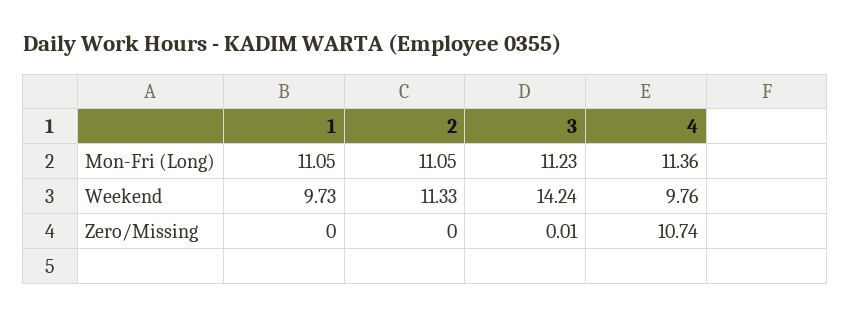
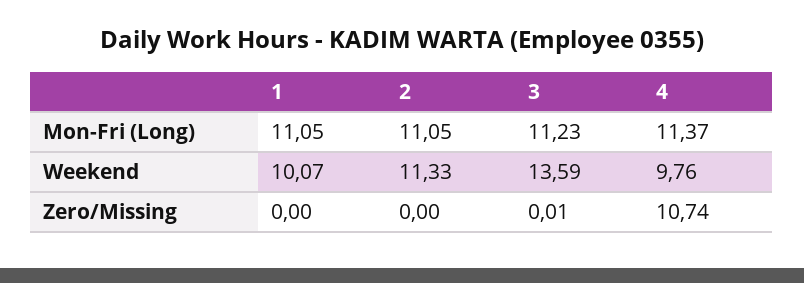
4, Mon-Fri (Long): 11.36 -> 11.37
1, Weekend: 9.73 -> 10.07
3, Weekend: 14.24 -> 13.59

